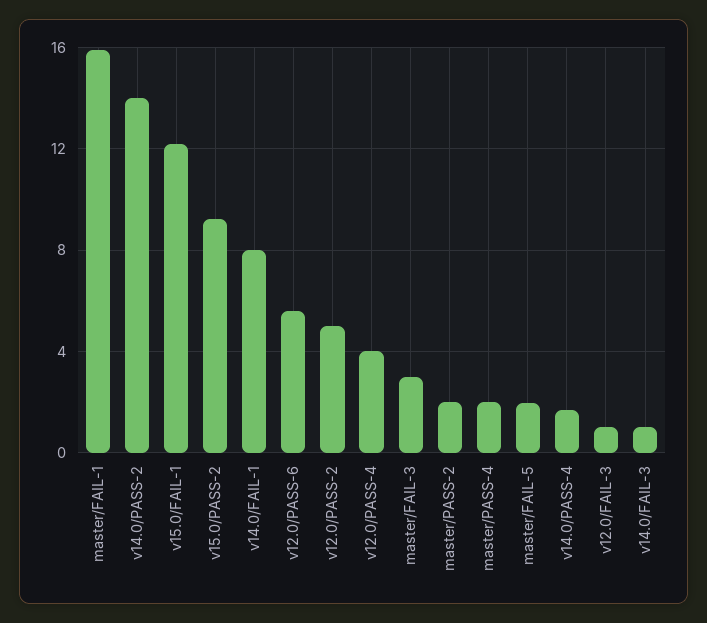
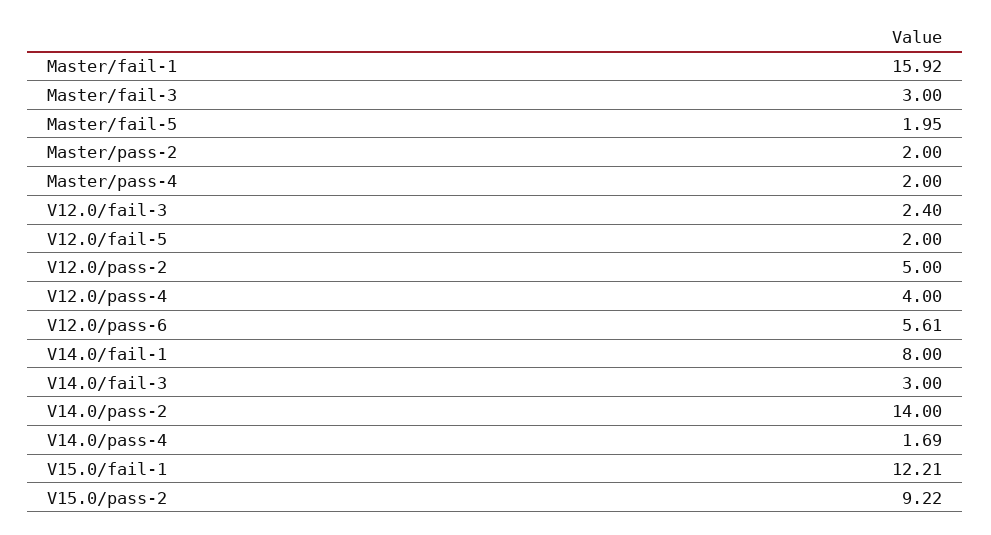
v12.0/FAIL-3: 1 -> 2.4
v14.0/FAIL-3: 1 -> 3
V12.0/fail-5: none -> 2

